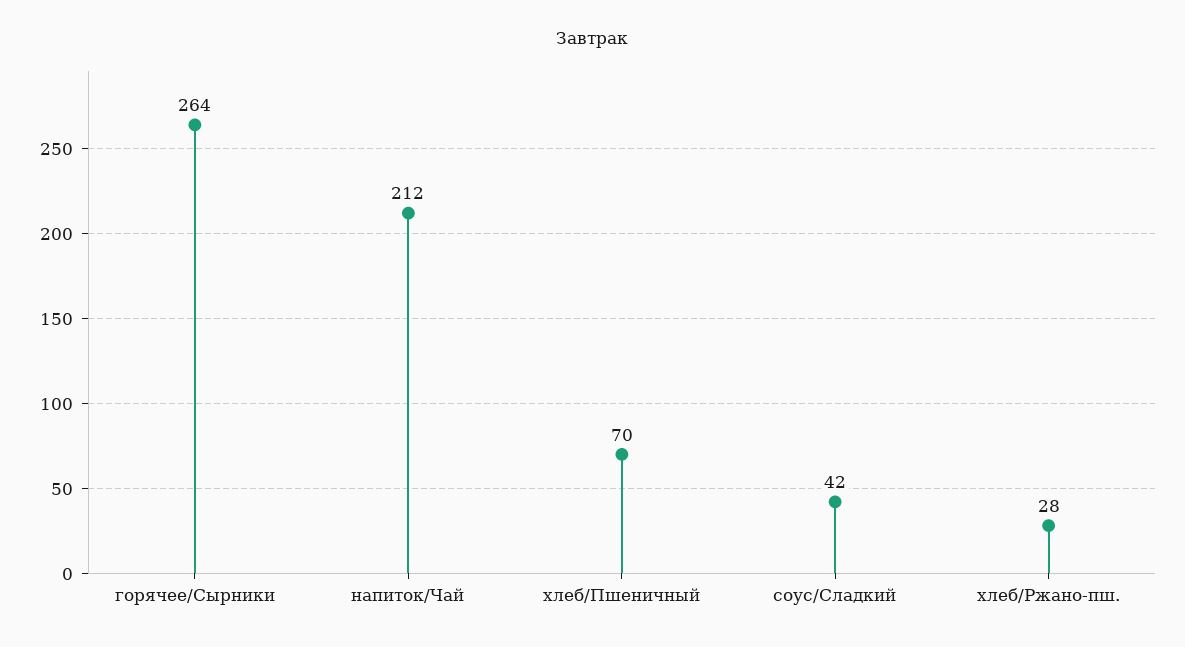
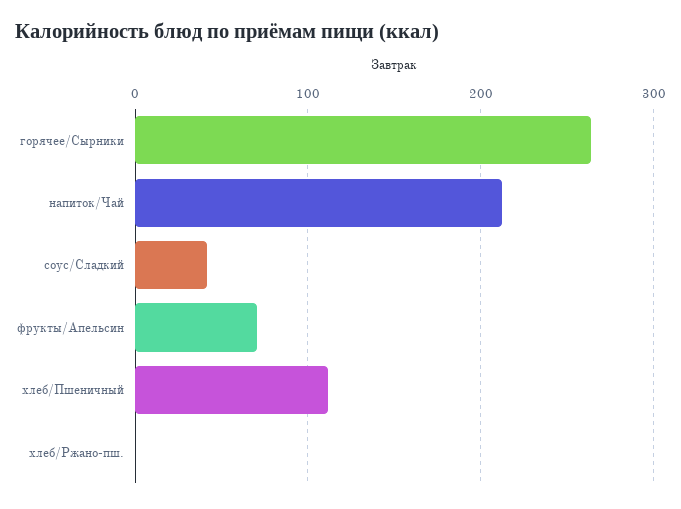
хлеб/Пшеничный: 70 -> 110
хлеб/Ржано-пш.: 28 -> 0
фрукты/Апельсин: none -> 70

